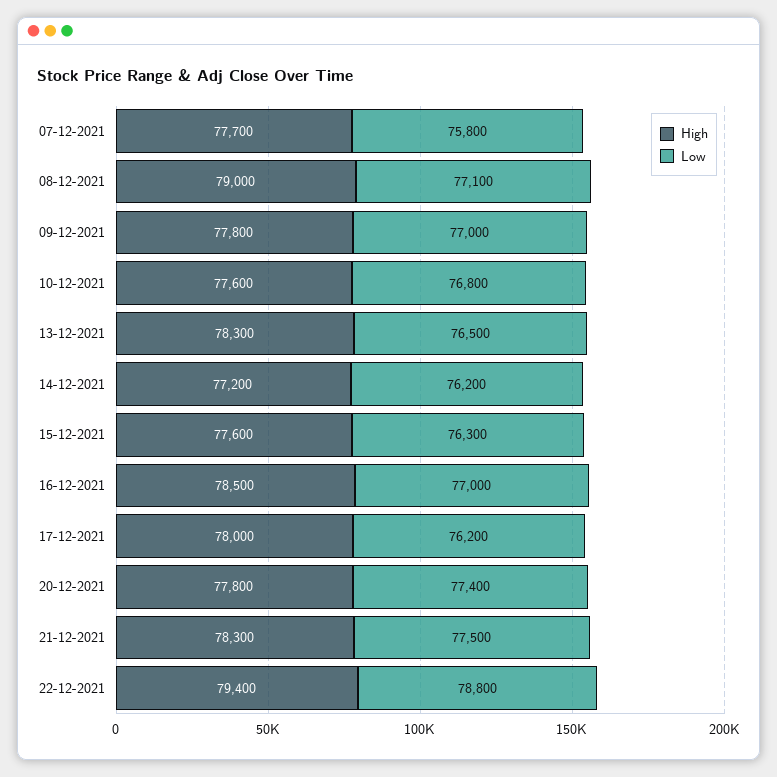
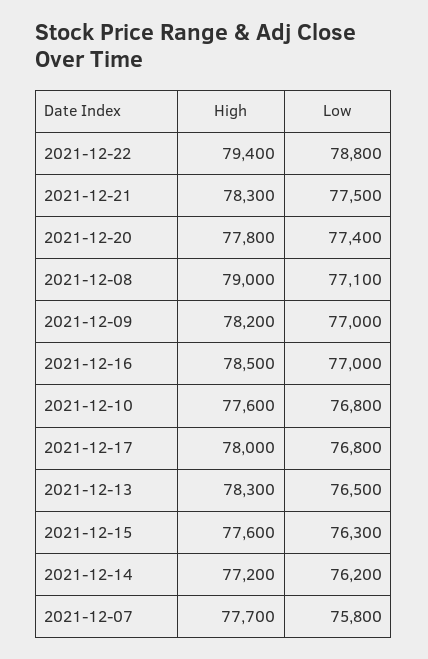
High, 09-12-2021: 77800 -> 78200
Low, 17-12-2021: 76200 -> 76800

